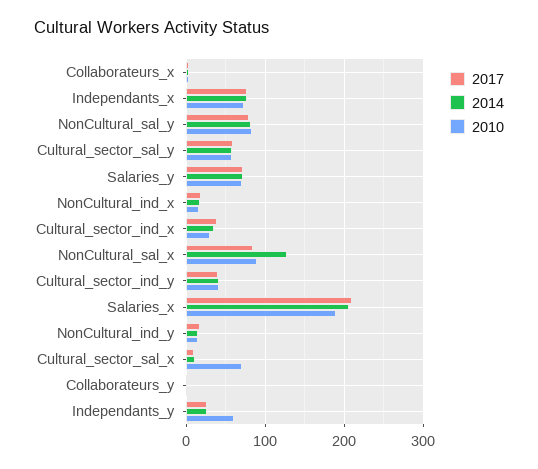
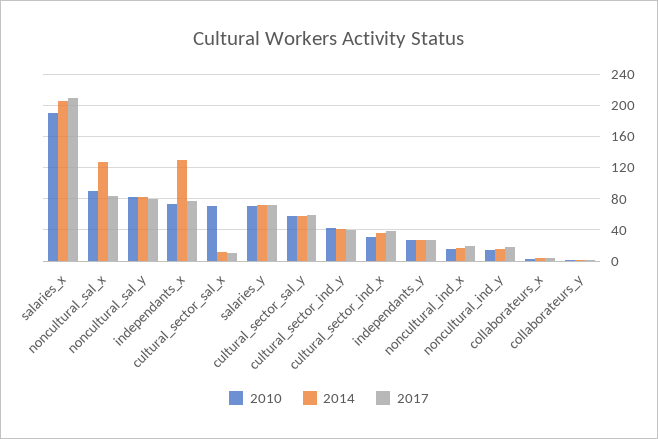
2014, Independants_x: 80 -> 130
2010, Independants_y: 60 -> 30

